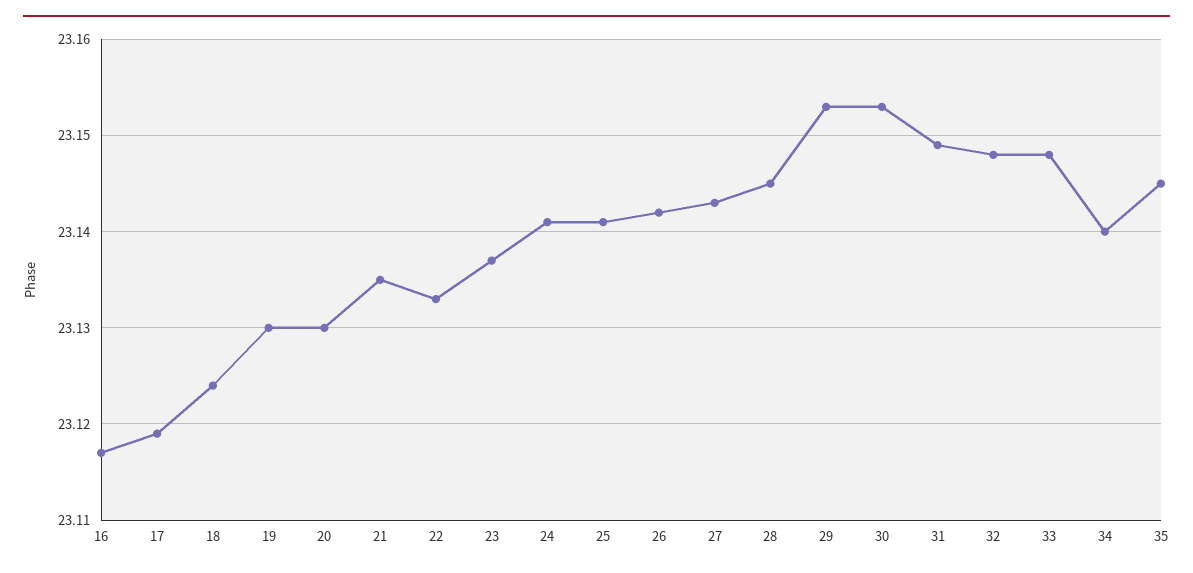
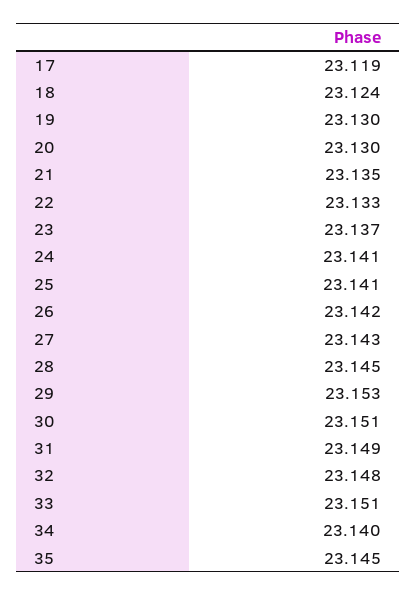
16: 23.117 -> none
30: 23.153 -> 23.151
33: 23.148 -> 23.151

